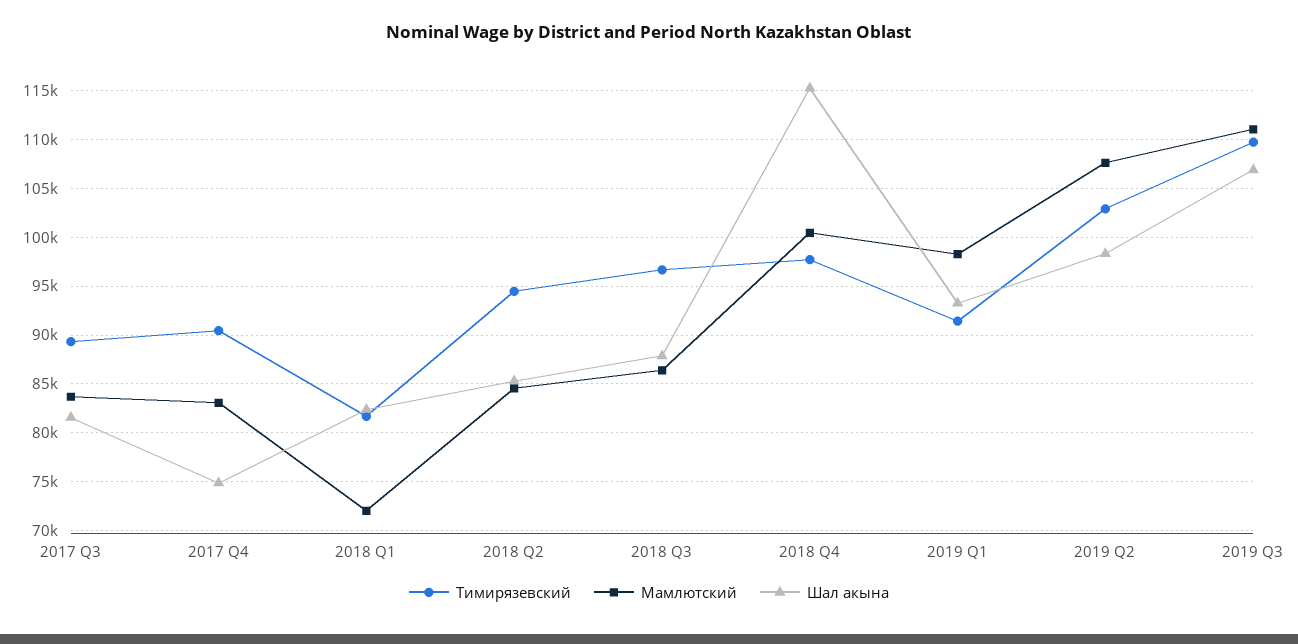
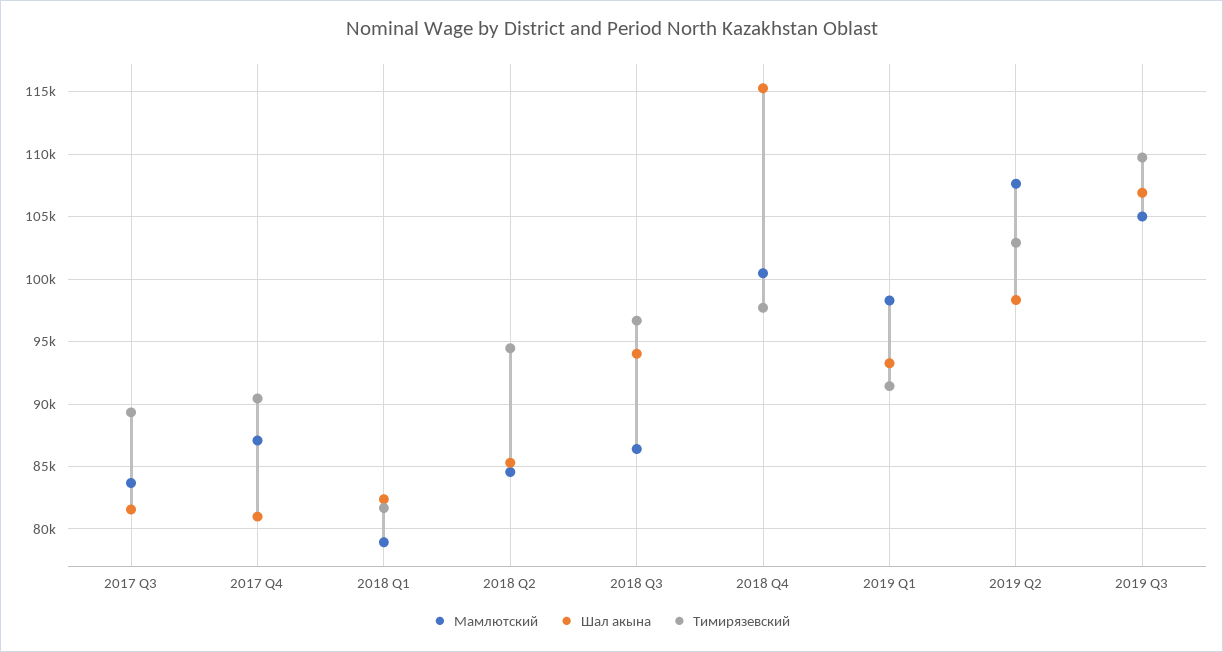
Мамлютский, 2017 Q4: 83000 -> 87000
Шал акына, 2017 Q4: 75000 -> 81000
Мамлютский, 2018 Q1: 72000 -> 79000
Шал акына, 2018 Q3: 88000 -> 94000
Мамлютский, 2019 Q3: 111000 -> 105000

